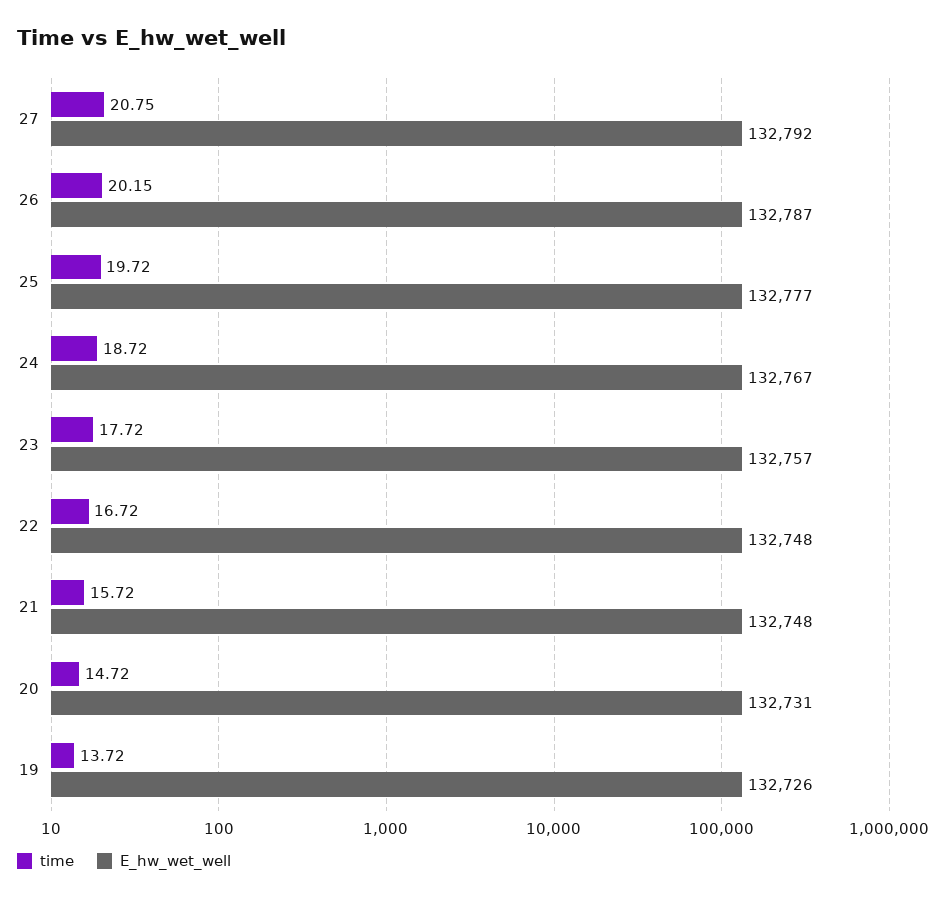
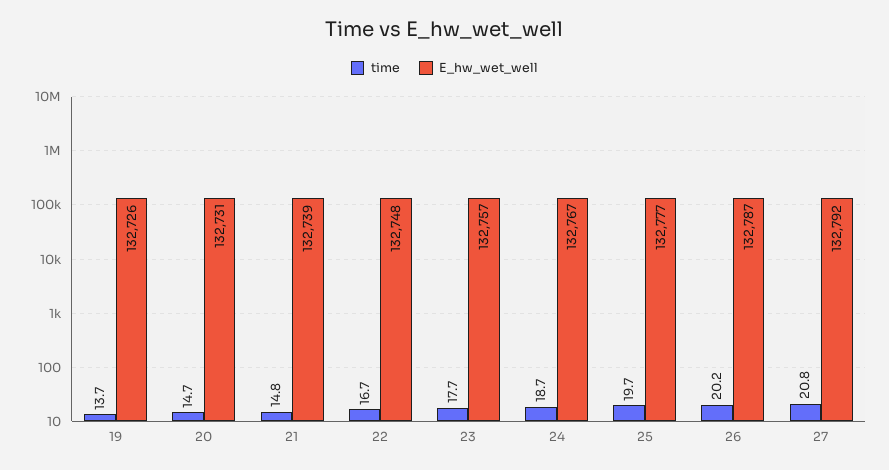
time, 21: 15.72 -> 14.8
E_hw_wet_well, 21: 132748 -> 132739

